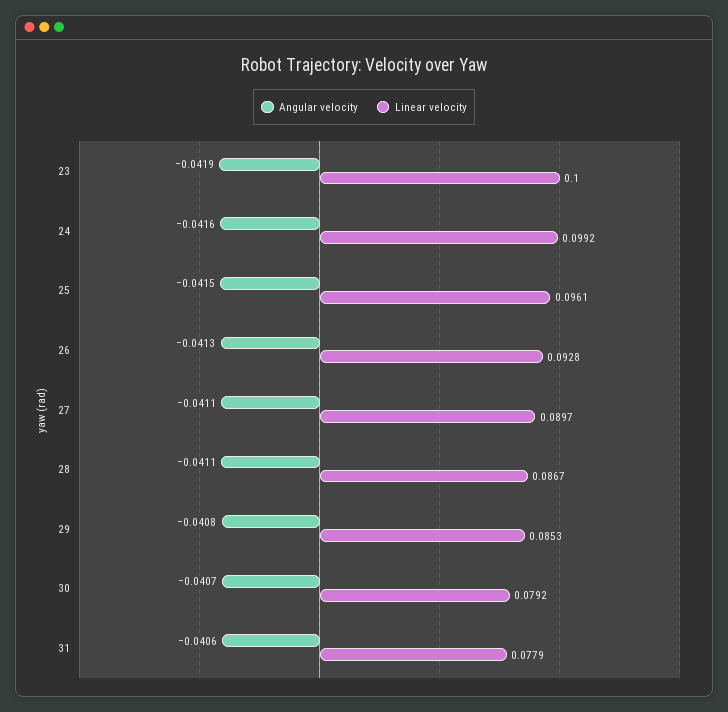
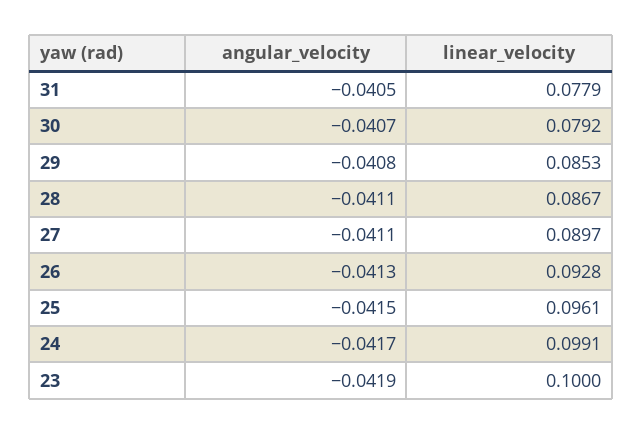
Angular velocity, 24: -0.0416 -> -0.0417
Linear velocity, 24: 0.0992 -> 0.0991
Angular velocity, 31: -0.0406 -> -0.0405

